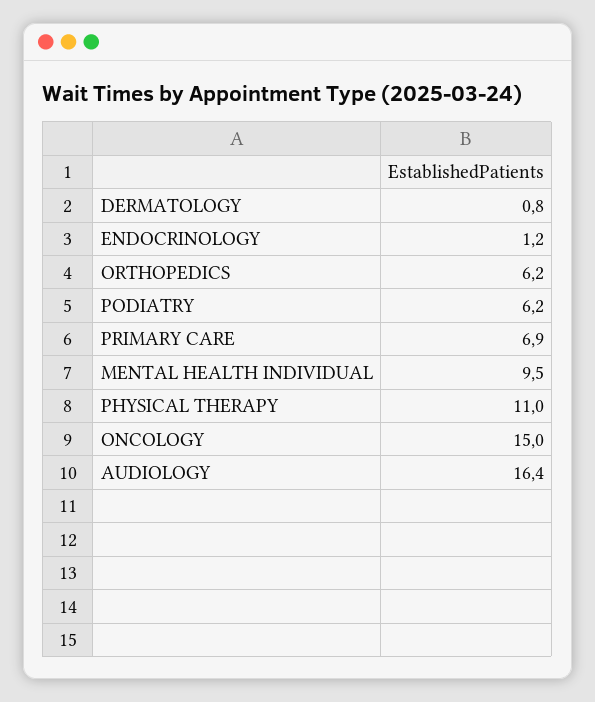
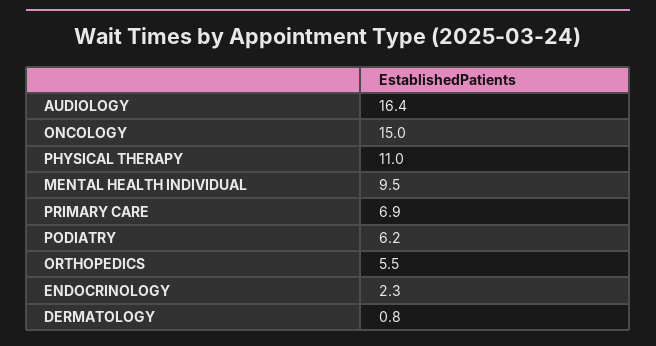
ENDOCRINOLOGY: 1.2 -> 2.3
ORTHOPEDICS: 6.2 -> 5.5

